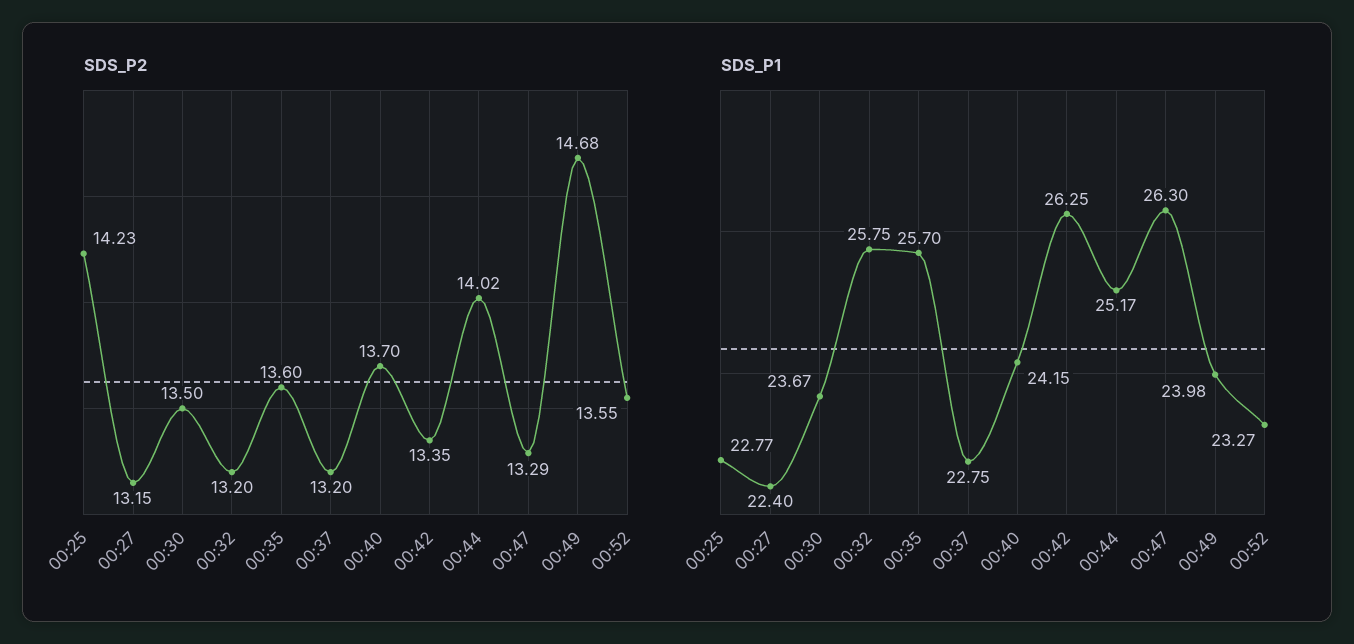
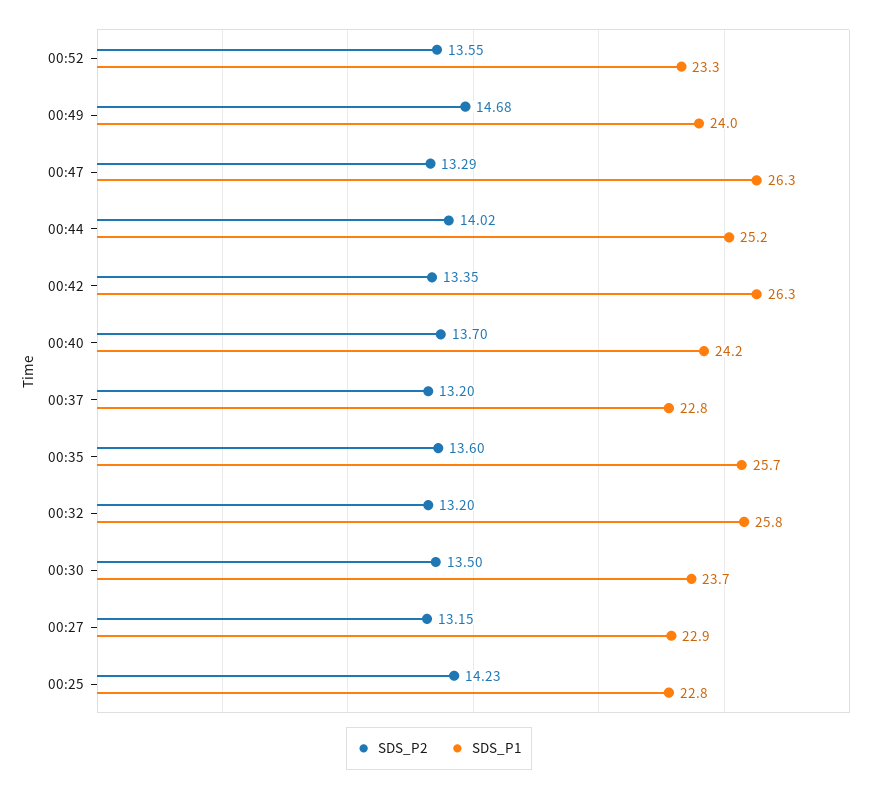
SDS_P1, 00:27: 22.4 -> 22.9

